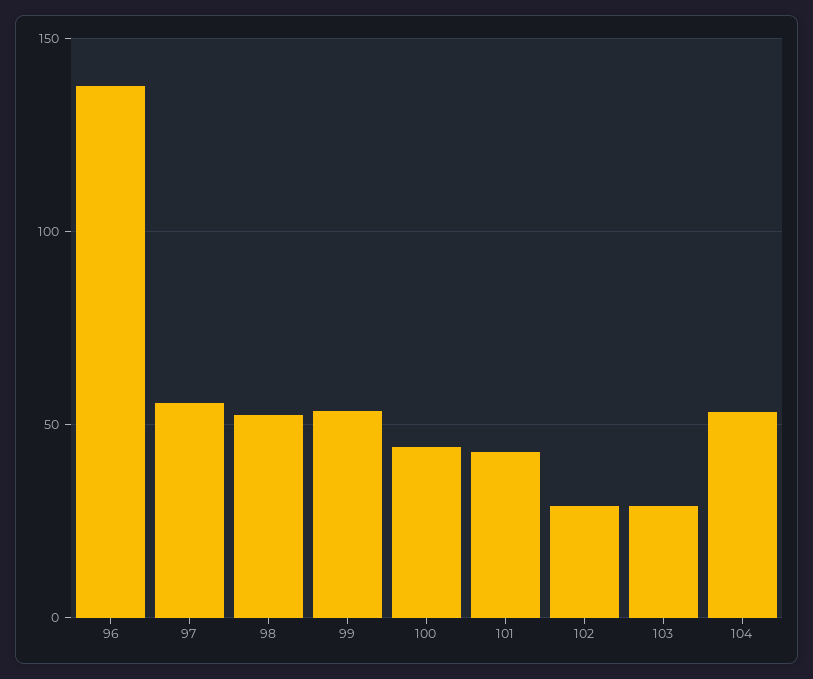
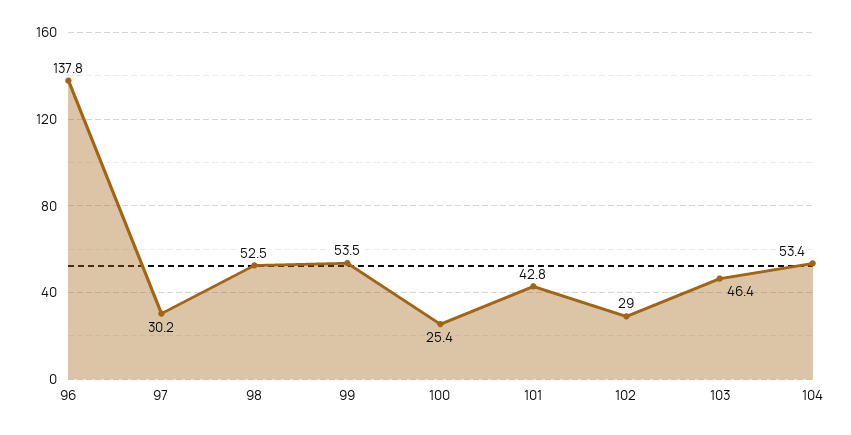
97: 55 -> 30.2
100: 45 -> 25.4
103: 30 -> 46.4

